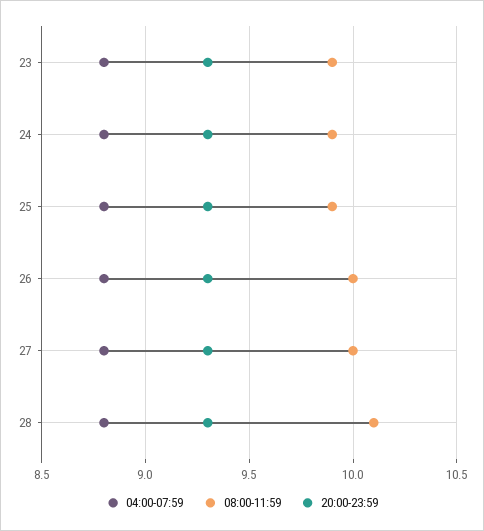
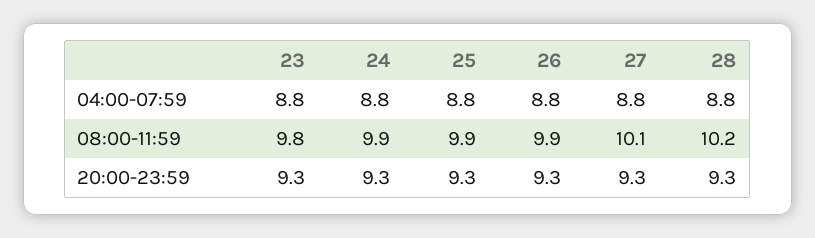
08:00-11:59, 23: 9.9 -> 9.8
08:00-11:59, 26: 10 -> 9.9
08:00-11:59, 27: 10 -> 10.1
08:00-11:59, 28: 10.1 -> 10.2

